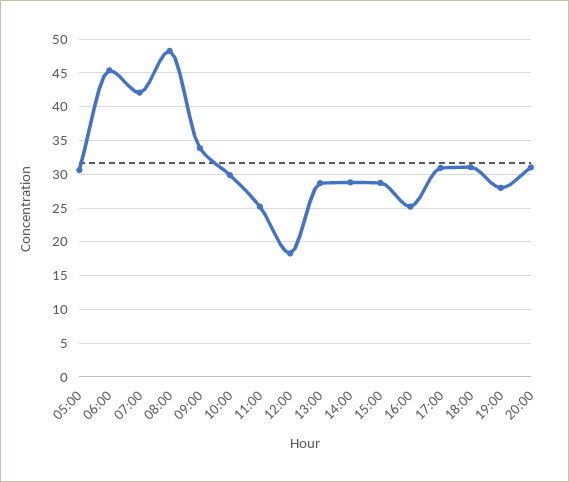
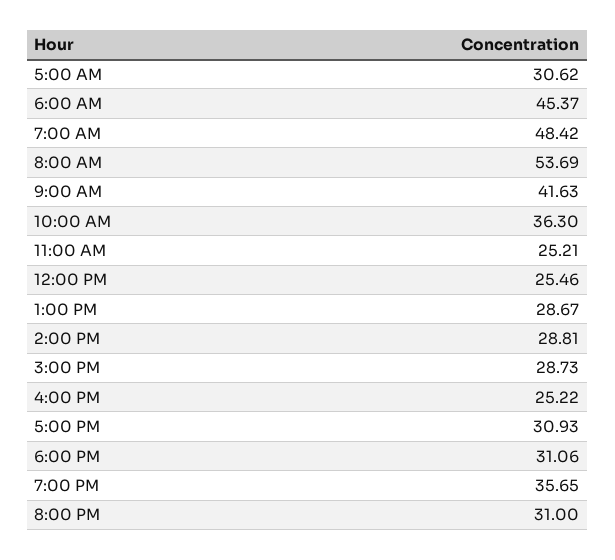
07:00: 42 -> 48.42
08:00: 48 -> 53.69
09:00: 34 -> 41.63
10:00: 30 -> 36.3
12:00: 18 -> 25.46
19:00: 28 -> 35.65

